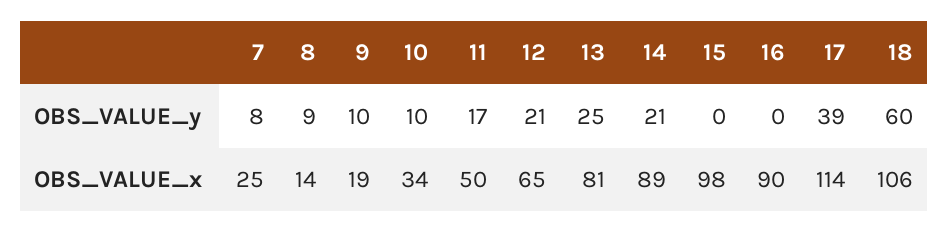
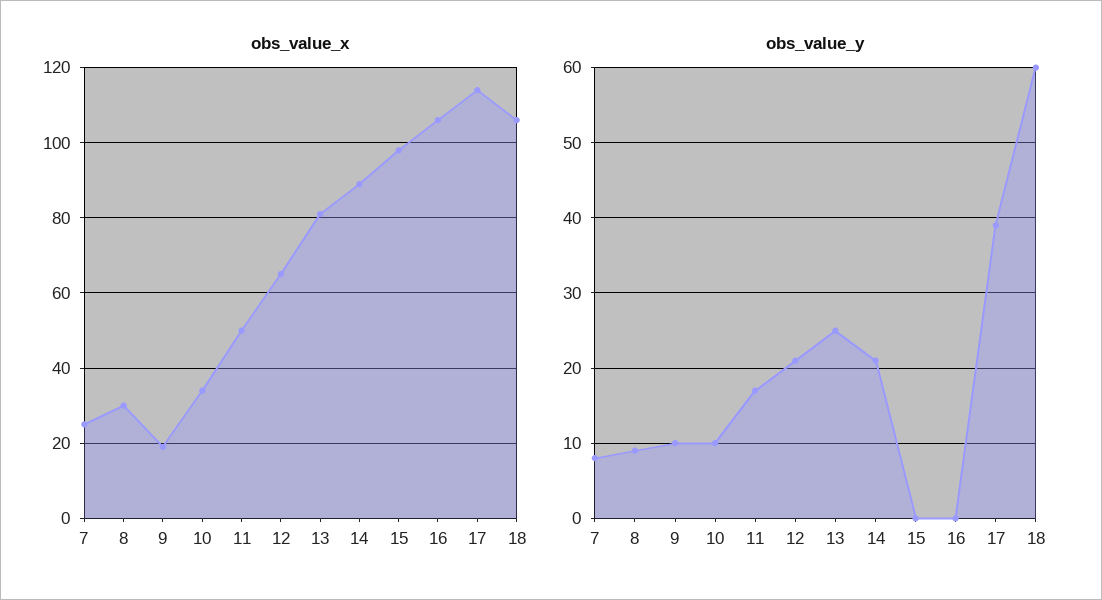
OBS_VALUE_x, 8: 14 -> 30
OBS_VALUE_x, 16: 90 -> 105

